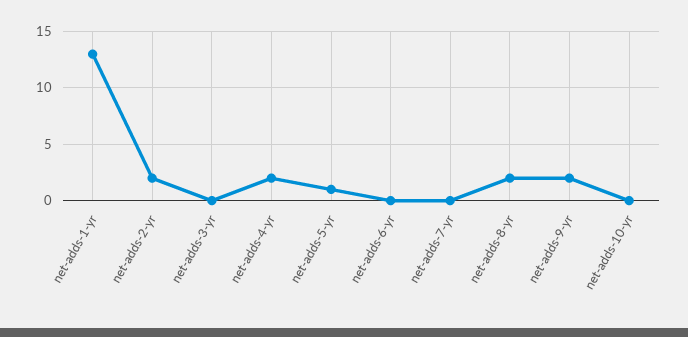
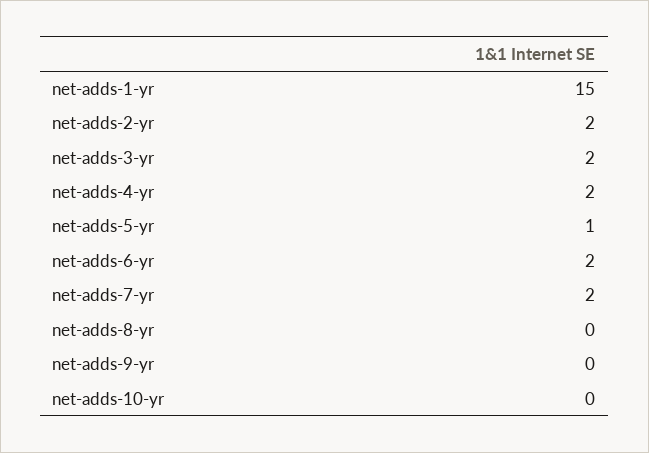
net-adds-1-yr: 13 -> 15
net-adds-3-yr: 0 -> 2
net-adds-6-yr: 0 -> 2
net-adds-7-yr: 0 -> 2
net-adds-8-yr: 2 -> 0
net-adds-9-yr: 2 -> 0

